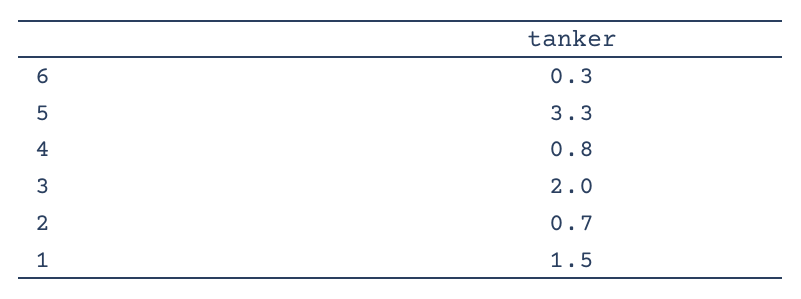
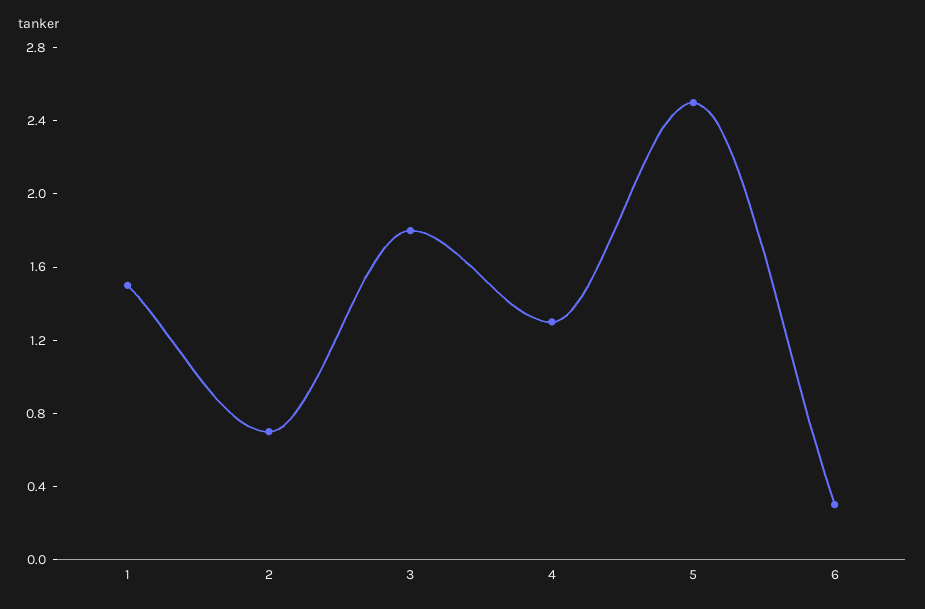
5: 3.3 -> 2.5
4: 0.8 -> 1.3
3: 2 -> 1.8

